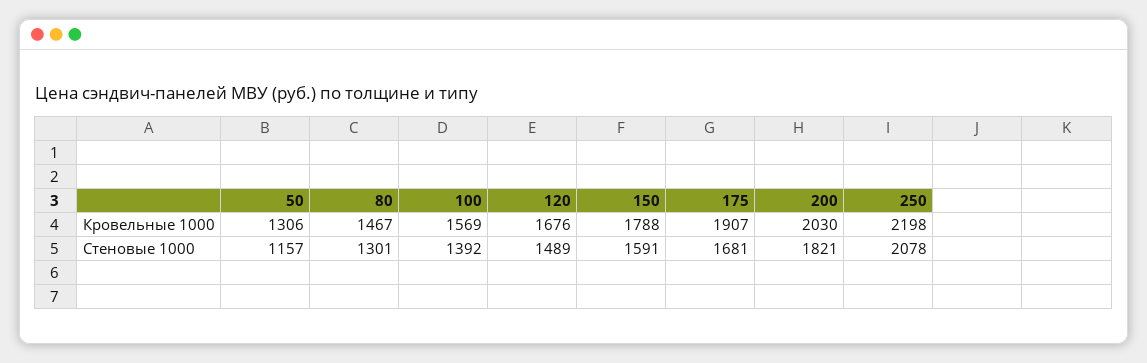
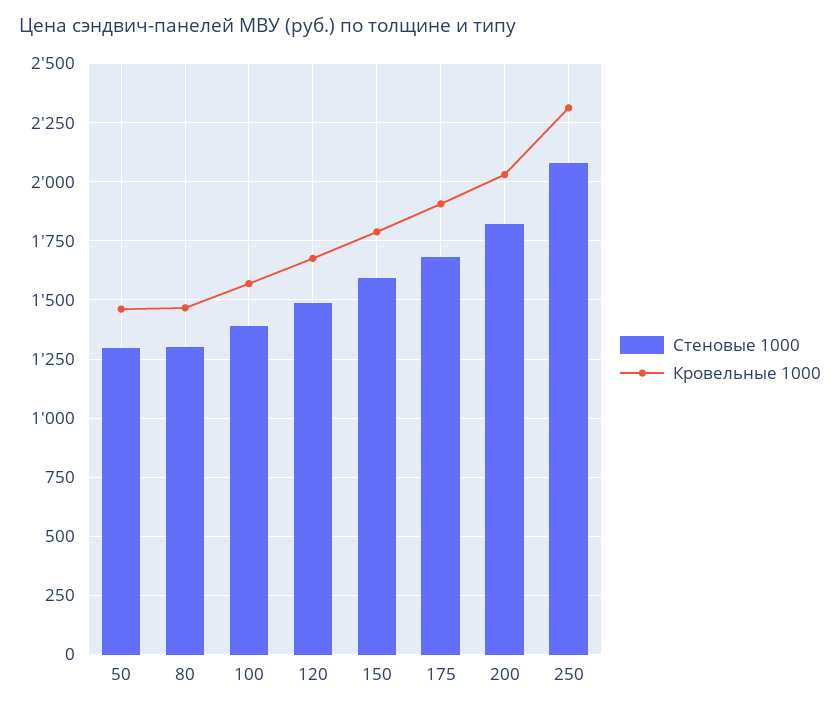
Кровельные 1000, 50: 1306 -> 1450
Кровельные 1000, 250: 2198 -> 2300
Стеновые 1000, 50: 1157 -> 1300

